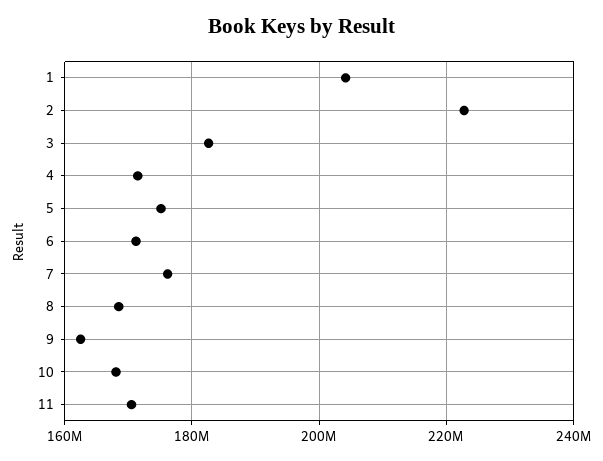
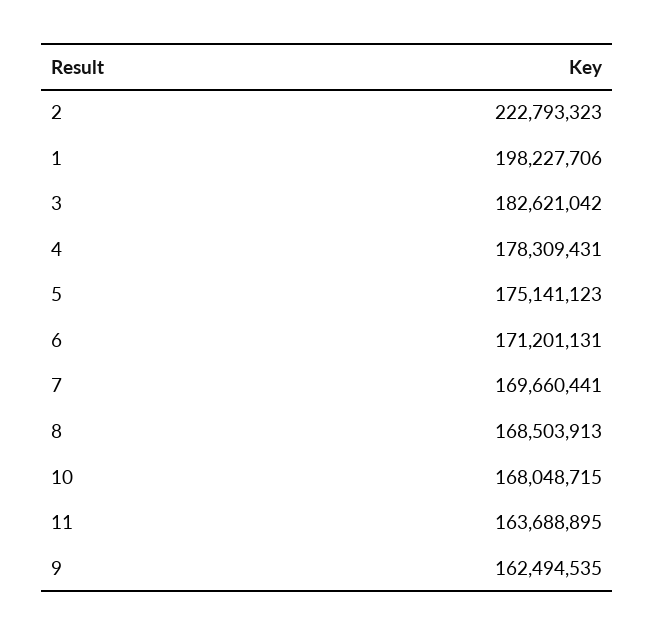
1: 204000000 -> 198227706
4: 172000000 -> 178309431
7: 176000000 -> 169660441
11: 170000000 -> 163688895

